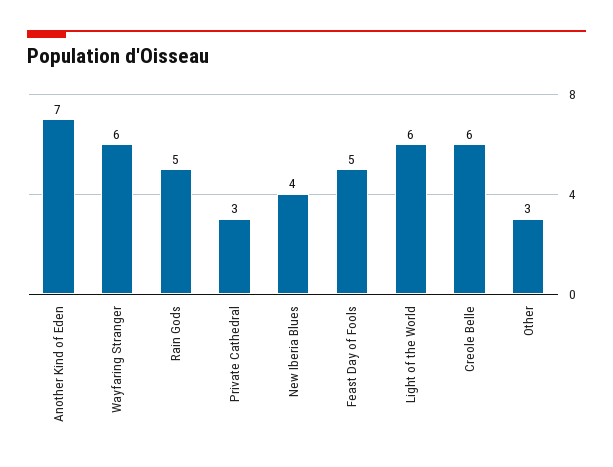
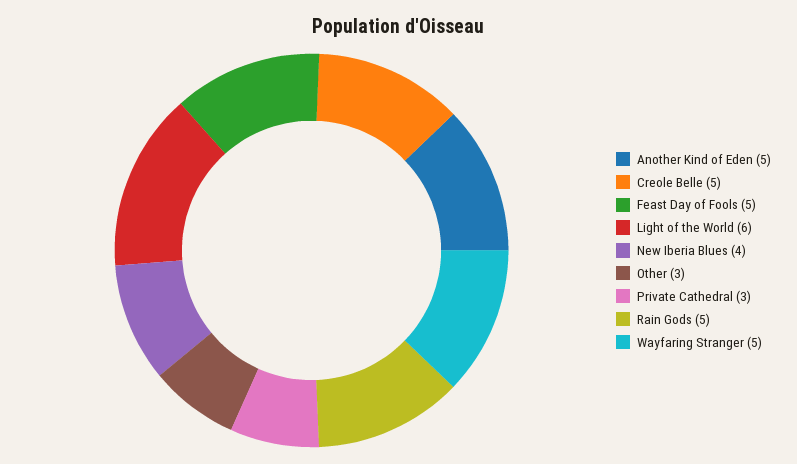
Another Kind of Eden: 7 -> 5
Wayfaring Stranger: 6 -> 5
Creole Belle: 6 -> 5

